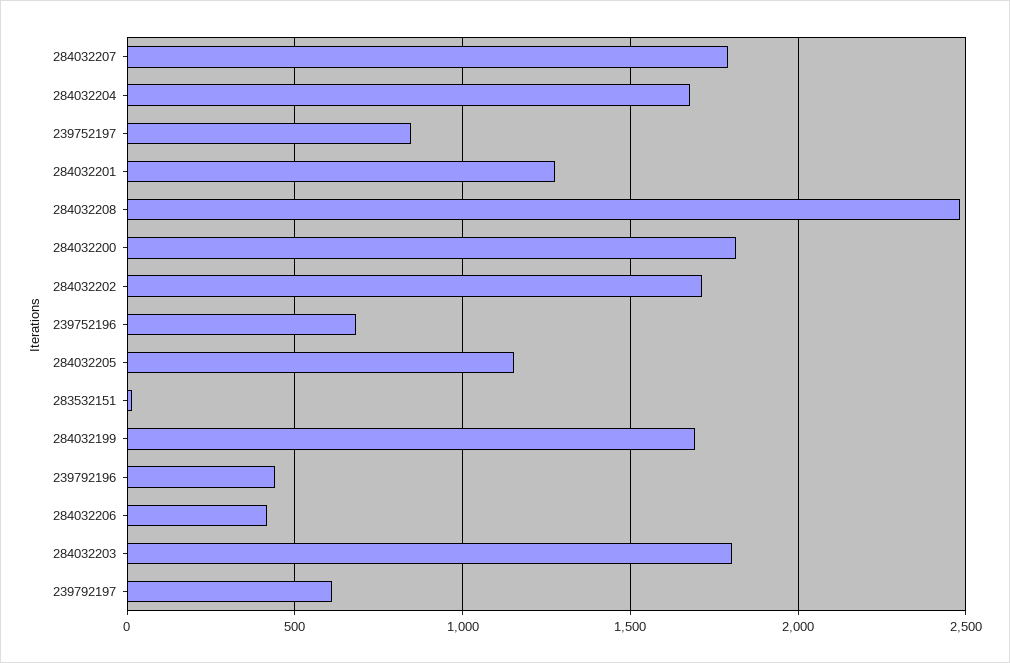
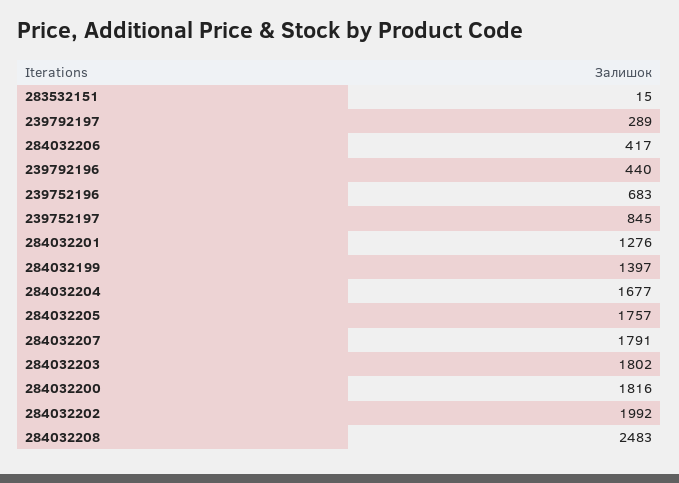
284032202: 1700 -> 1992
284032205: 1150 -> 1757
284032199: 1700 -> 1397
239792197: 600 -> 289

